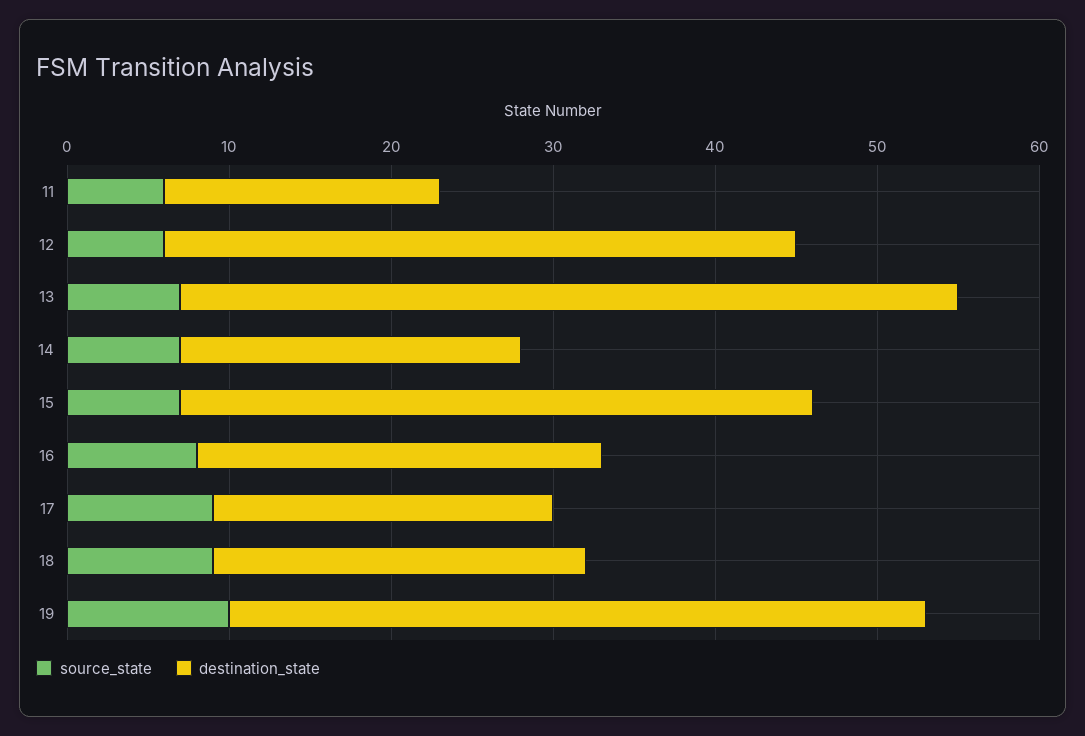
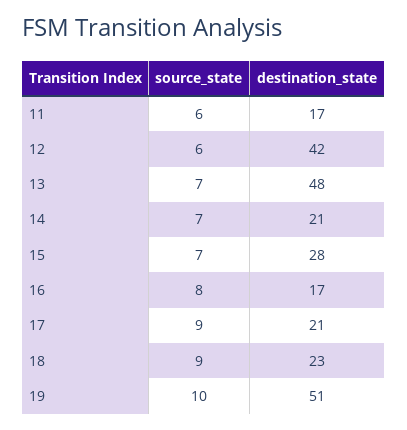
destination_state, 12: 39 -> 42
destination_state, 15: 39 -> 28
destination_state, 16: 25 -> 17
destination_state, 19: 43 -> 51

